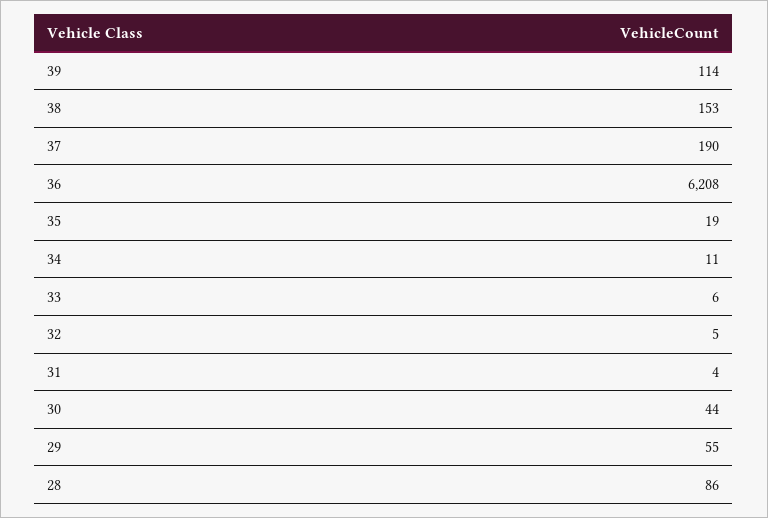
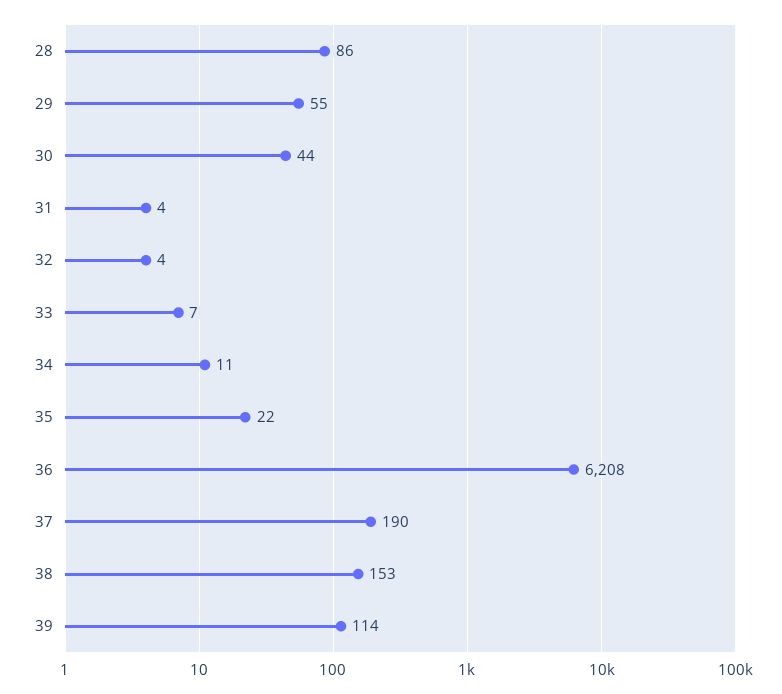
35: 19 -> 22
33: 6 -> 7
32: 5 -> 4

